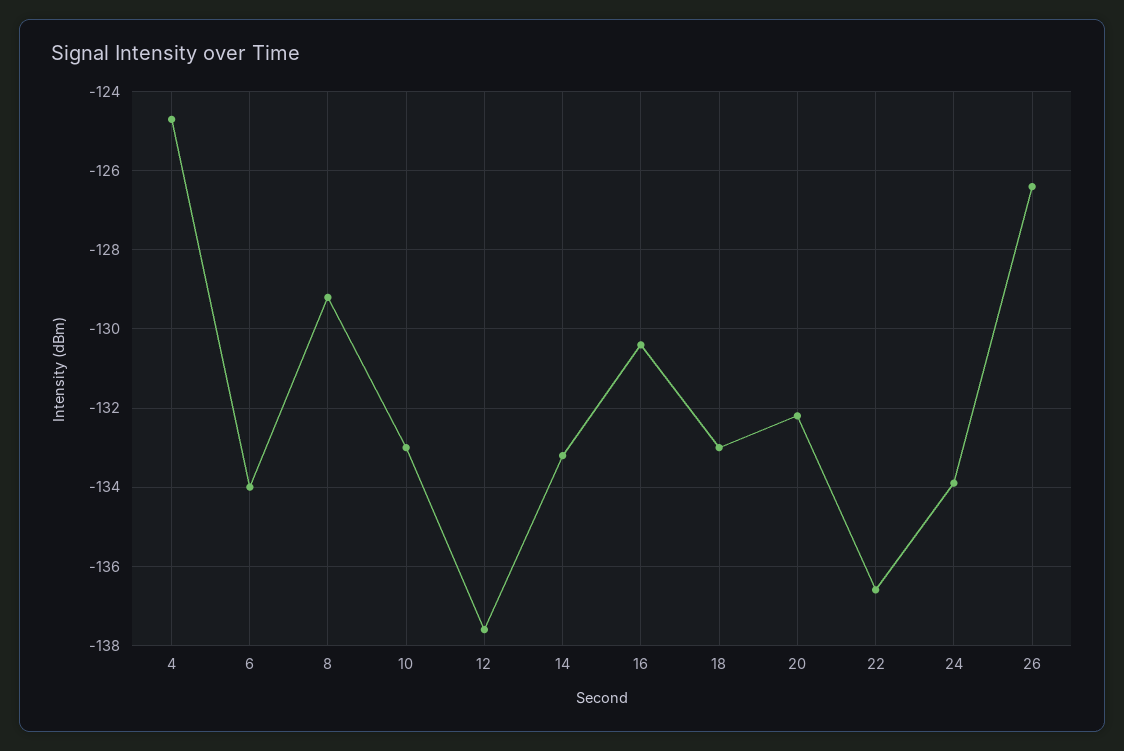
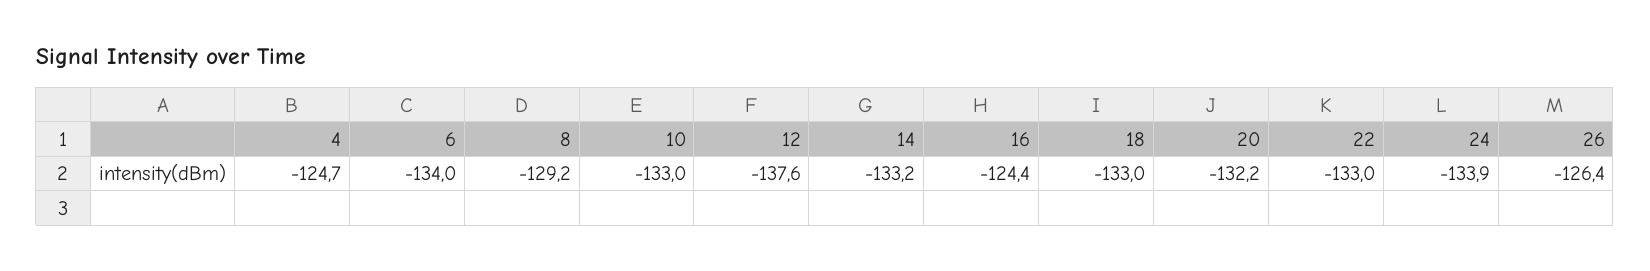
16: -130.5 -> -124.4
22: -136.5 -> -133

